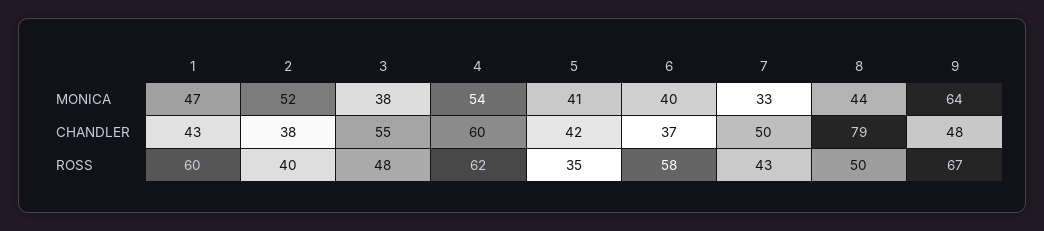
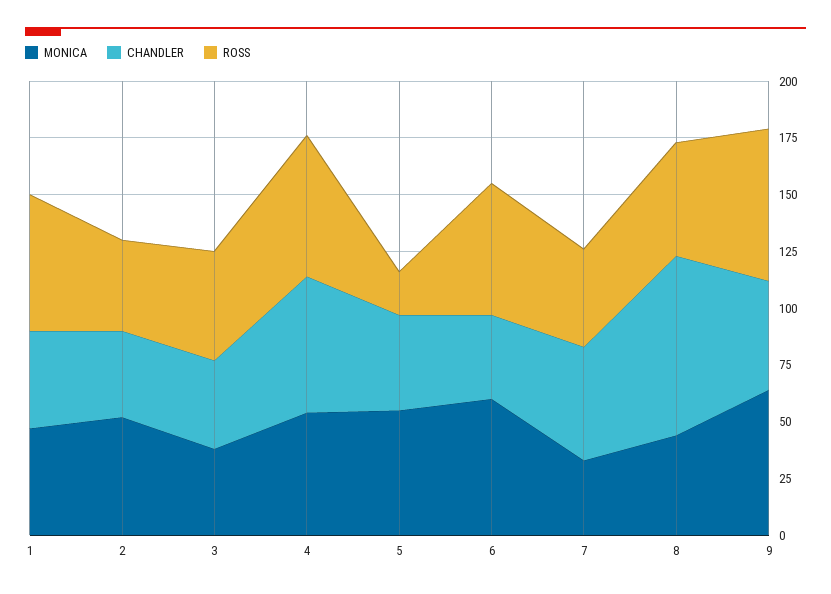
MONICA, 5: 41 -> 55
MONICA, 6: 40 -> 60
CHANDLER, 3: 55 -> 40
ROSS, 5: 35 -> 20

